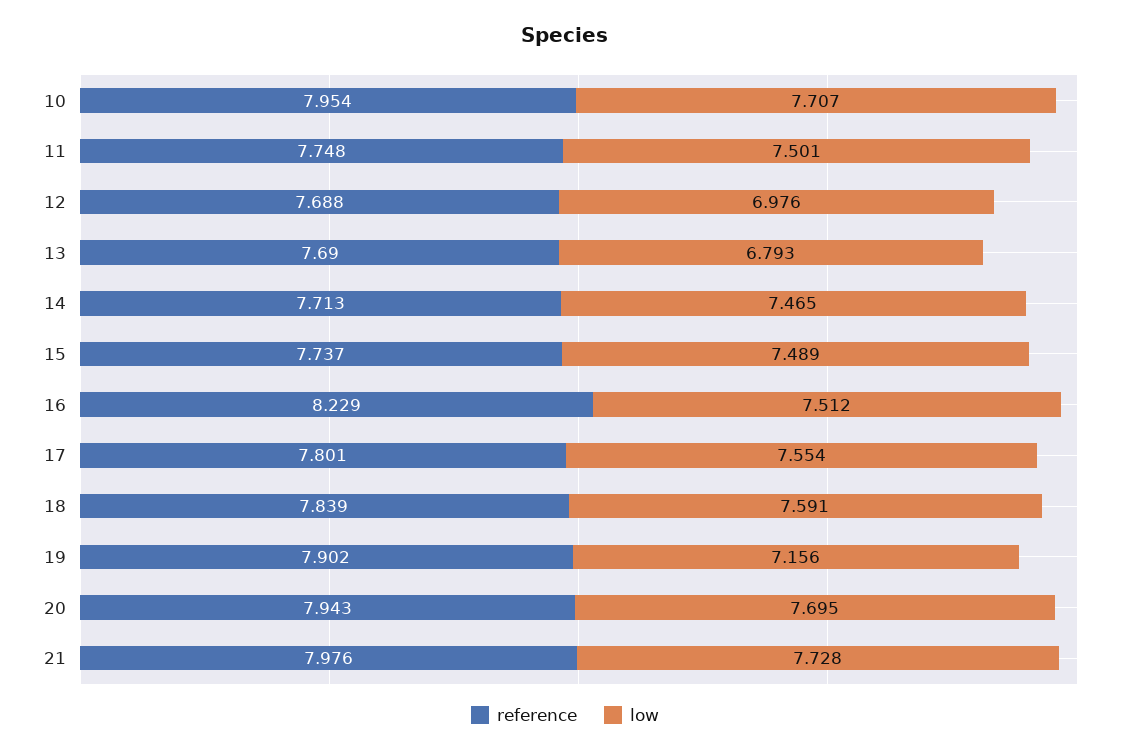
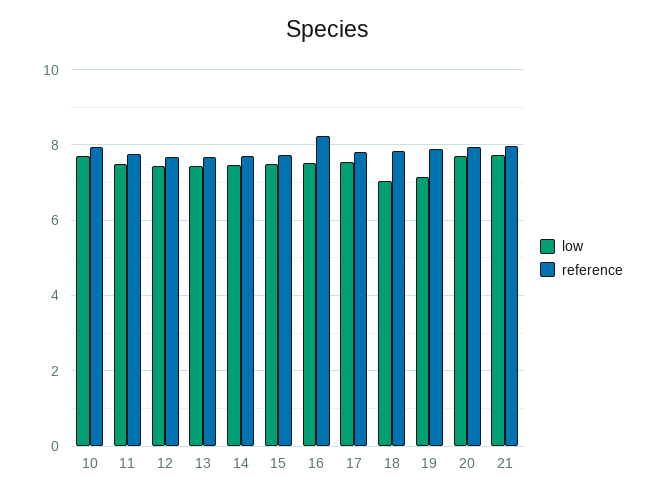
low, 12: 6.976 -> 7.4
low, 13: 6.793 -> 7.4
low, 18: 7.591 -> 7

